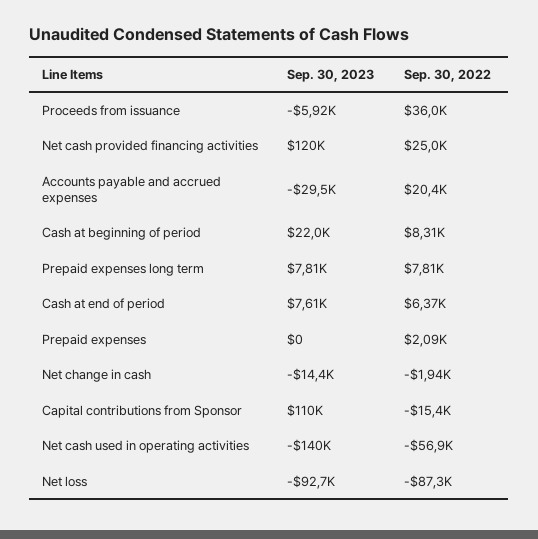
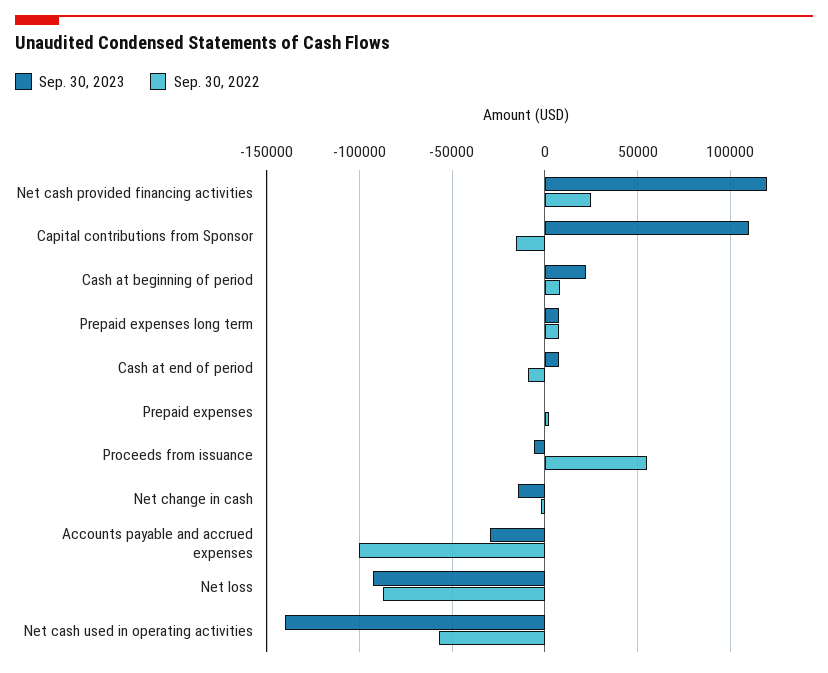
Sep. 30, 2022, Proceeds from issuance: 36000 -> 55000
Sep. 30, 2022, Accounts payable and accrued expenses: 20400 -> -100000
Sep. 30, 2022, Cash at end of period: 6370 -> -10000

